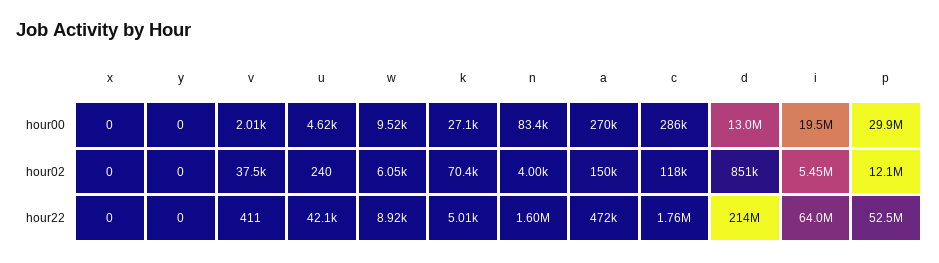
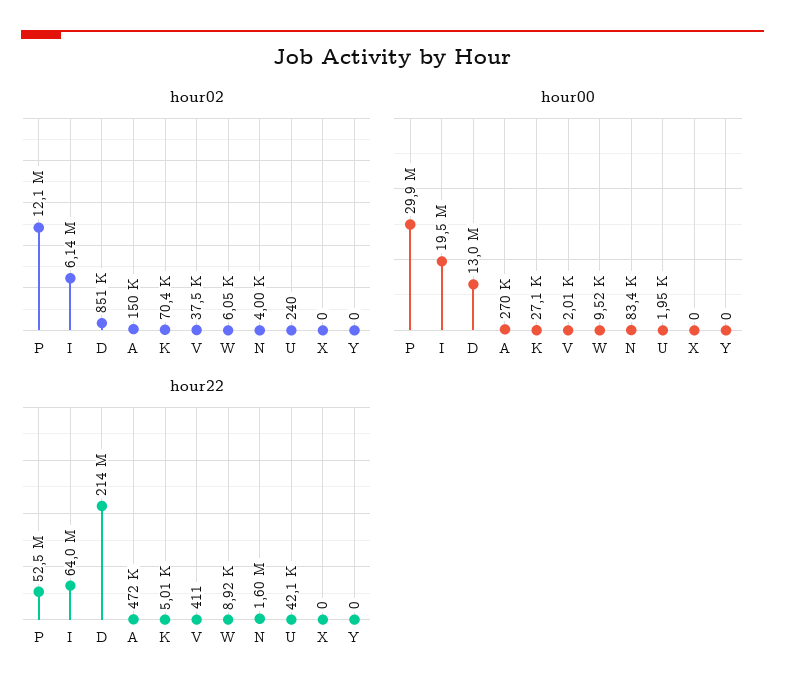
hour00, u: 4620 -> 1950
hour00, c: 286000 -> none
hour02, c: 118000 -> none
hour02, i: 5450000 -> 6140000
hour22, c: 1760000 -> none

